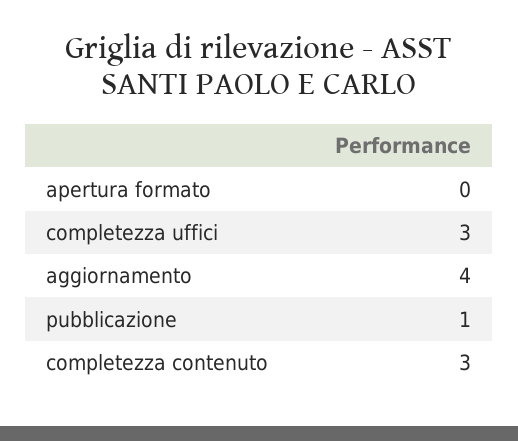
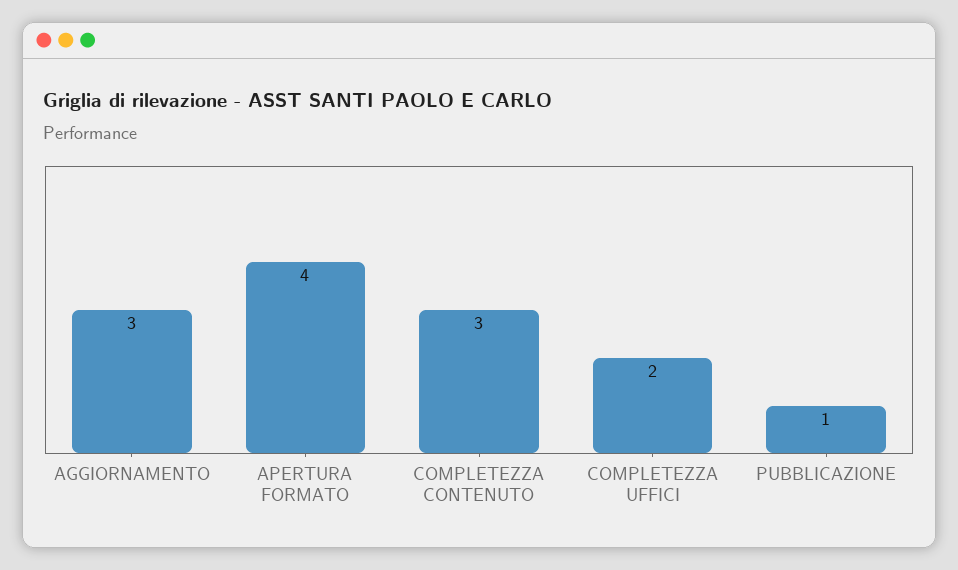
apertura formato: 0 -> 4
completezza uffici: 3 -> 2
aggiornamento: 4 -> 3

